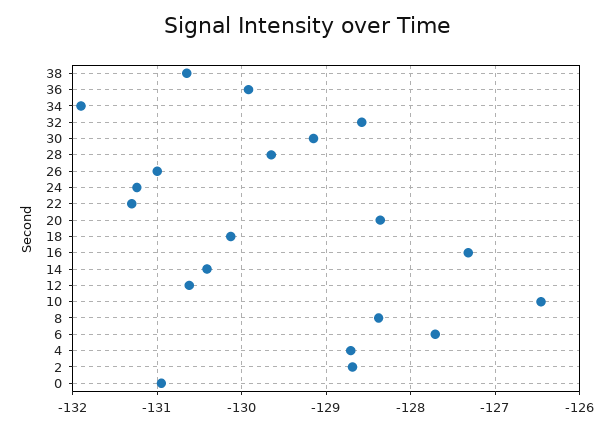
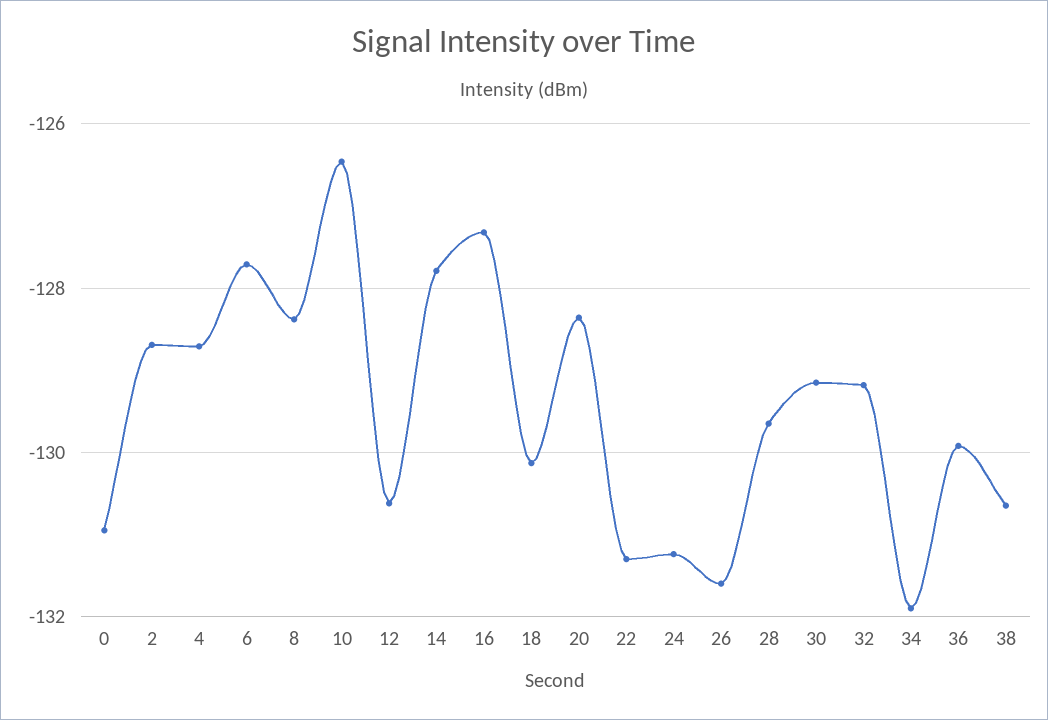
32: -128.6 -> -129.2
26: -131 -> -131.6
14: -130.4 -> -127.8

